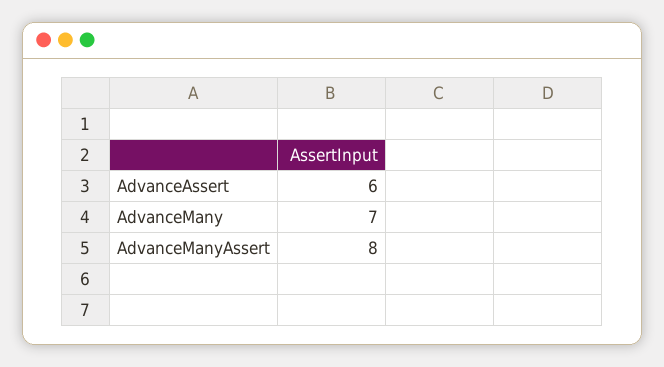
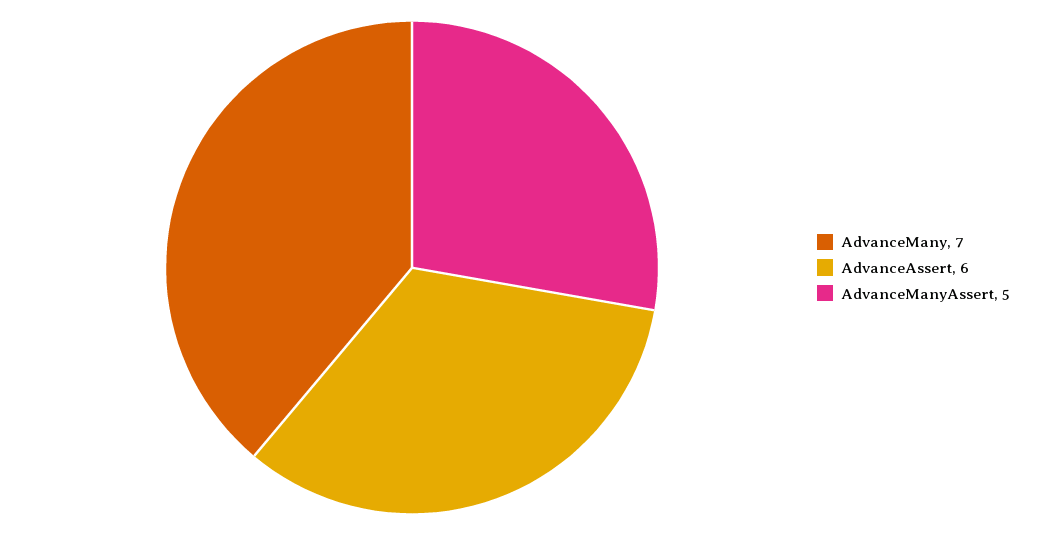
AdvanceManyAssert: 8 -> 5

